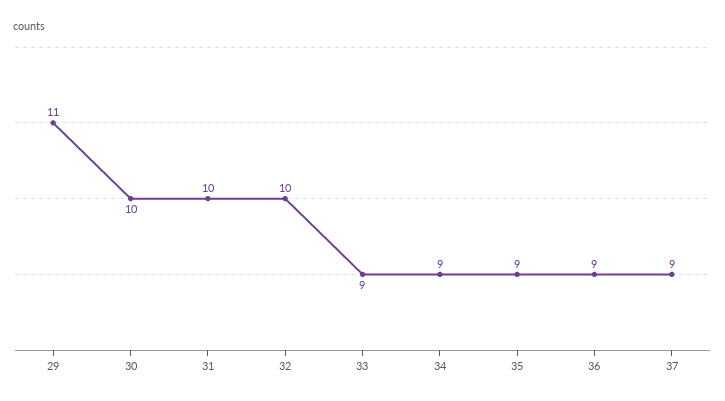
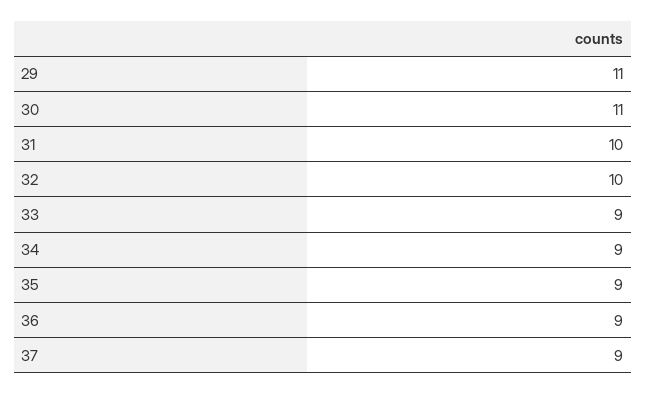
30: 10 -> 11

